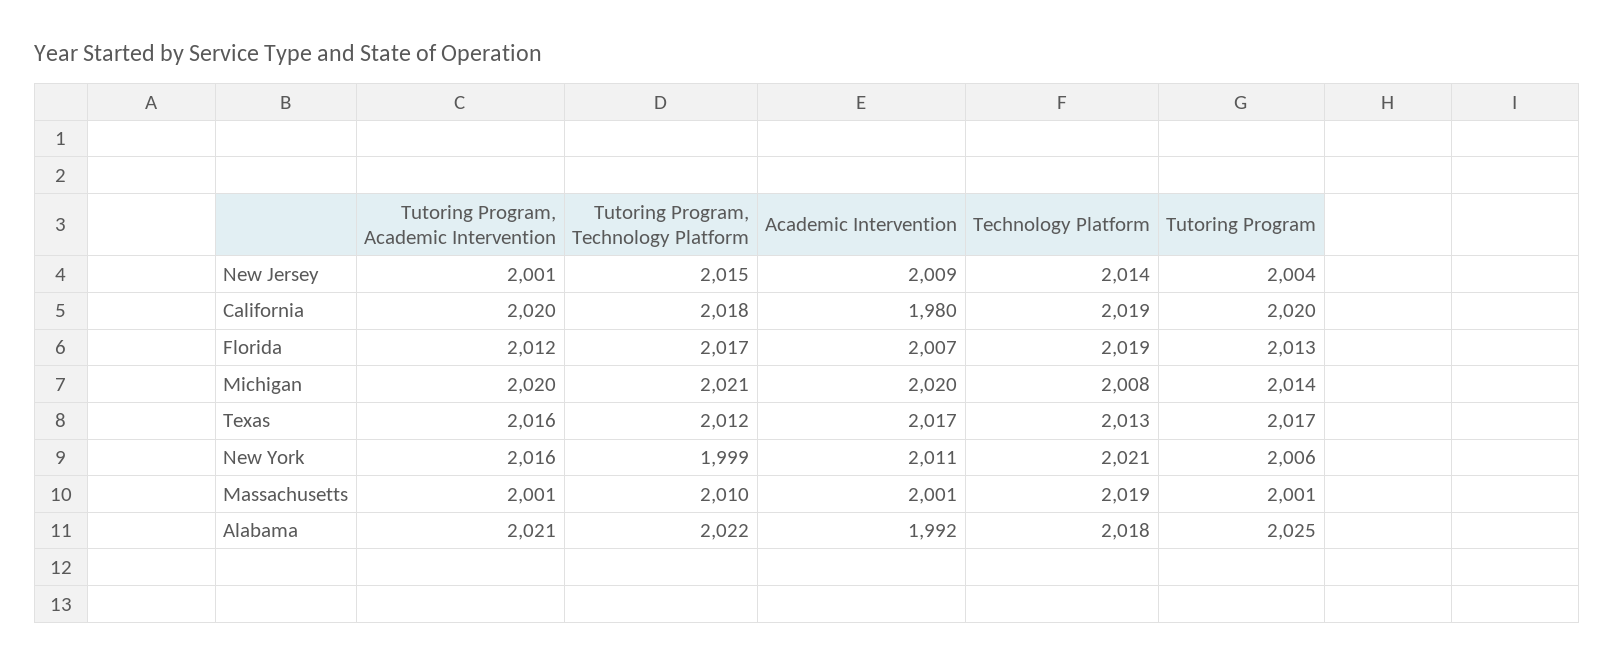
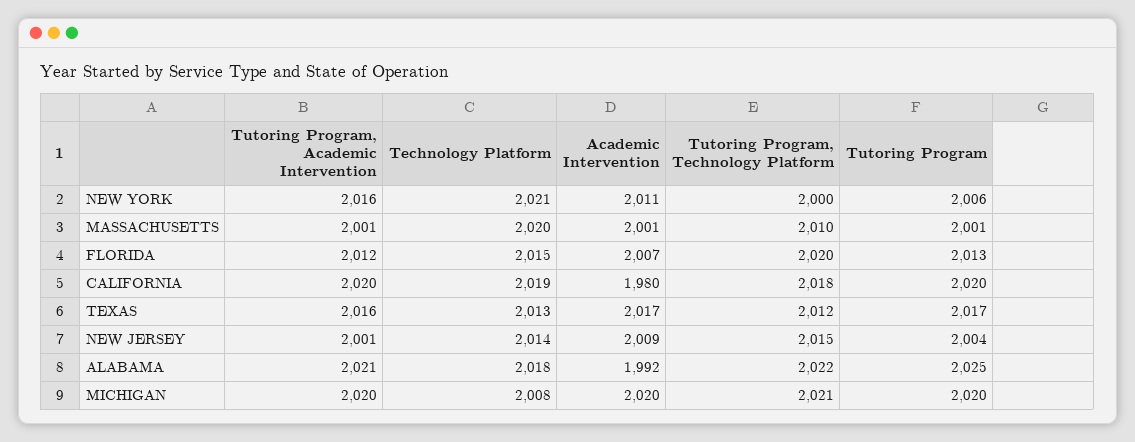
Tutoring Program, Technology Platform, Florida: 2017 -> 2020
Technology Platform, Florida: 2019 -> 2015
Tutoring Program, Michigan: 2014 -> 2020
Tutoring Program, Technology Platform, New York: 1999 -> 2000
Technology Platform, Massachusetts: 2019 -> 2020

